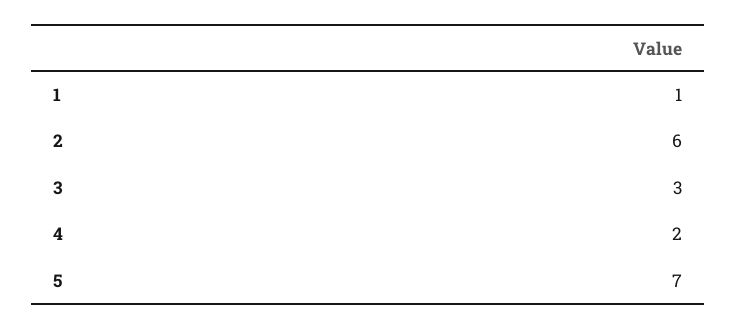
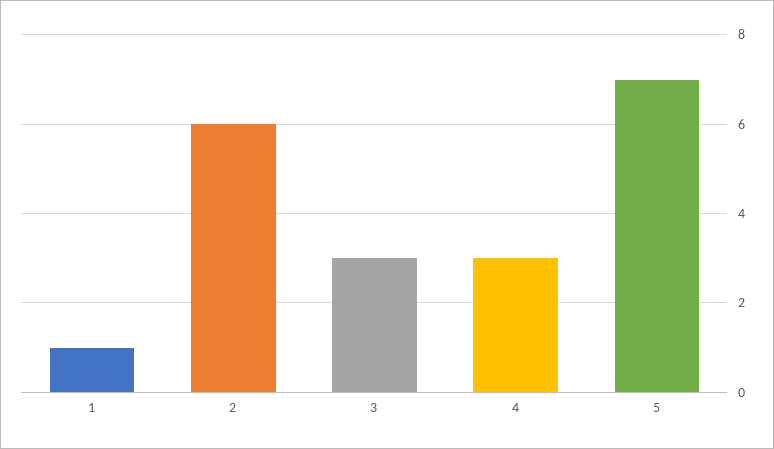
4: 2 -> 3

